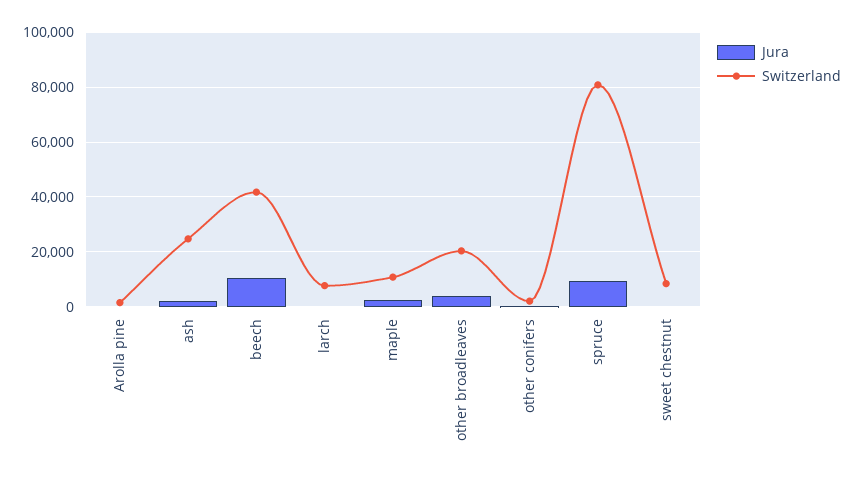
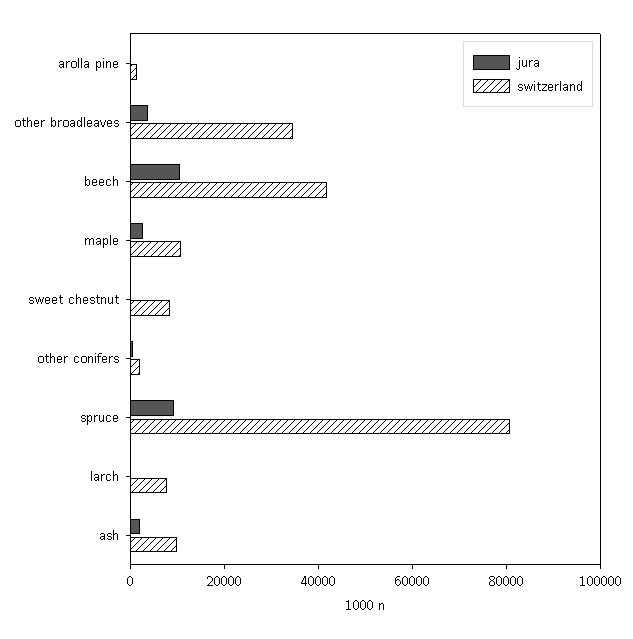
Switzerland, ash: 25000 -> 10000
Switzerland, other broadleaves: 20000 -> 35000

